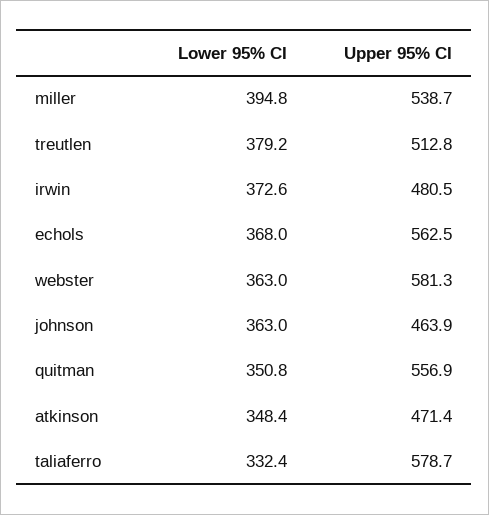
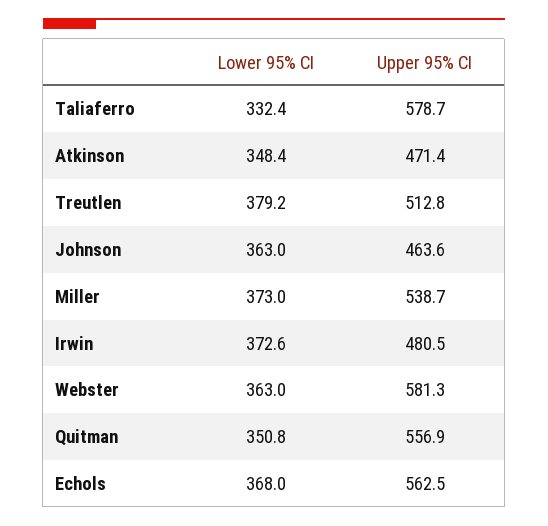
Lower 95% CI, miller: 394.8 -> 373
Upper 95% CI, johnson: 463.9 -> 463.6

